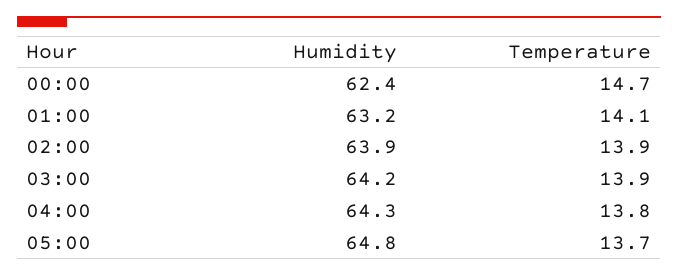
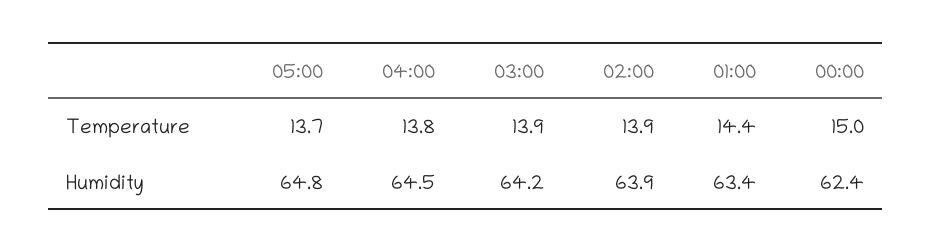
Temperature, 00:00: 14.7 -> 15
Humidity, 01:00: 63.2 -> 63.4
Temperature, 01:00: 14.1 -> 14.4
Humidity, 04:00: 64.3 -> 64.5

